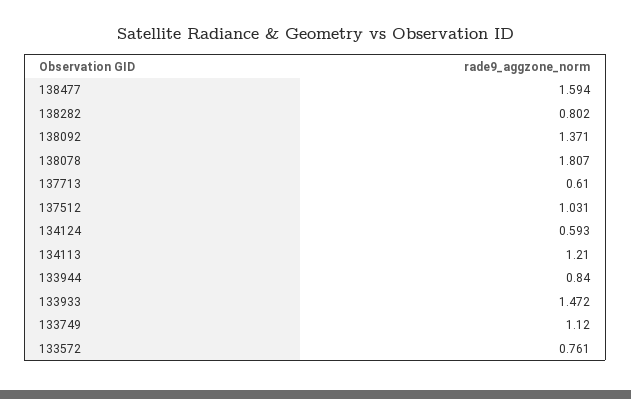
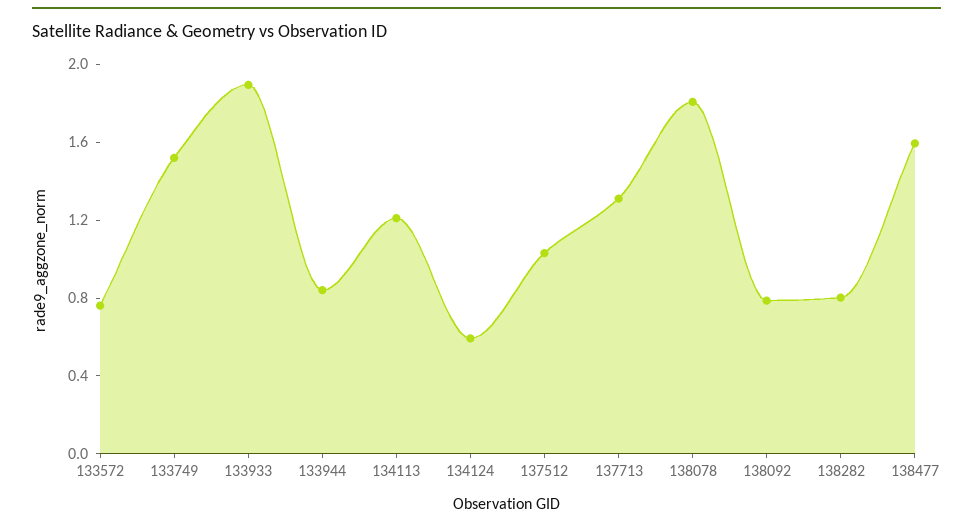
138092: 1.371 -> 0.8
137713: 0.61 -> 1.3
133933: 1.472 -> 1.9
133749: 1.12 -> 1.5

